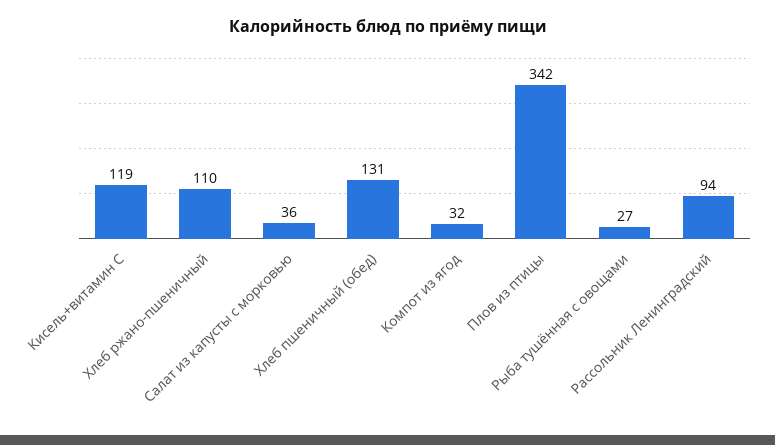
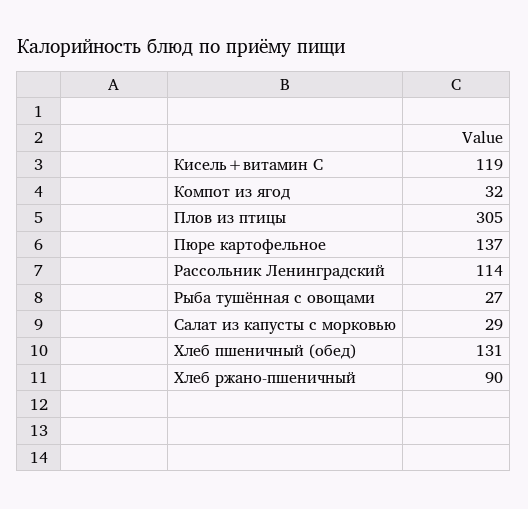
Хлеб ржано-пшеничный: 110 -> 90
Салат из капусты с морковью: 36 -> 29
Плов из птицы: 342 -> 305
Рассольник Ленинградский: 94 -> 114
Пюре картофельное: none -> 137

